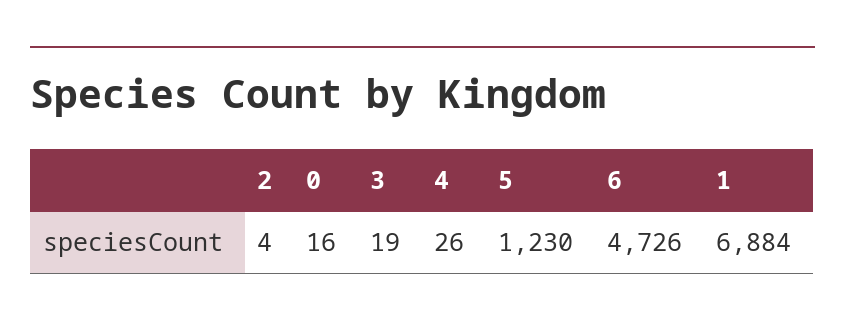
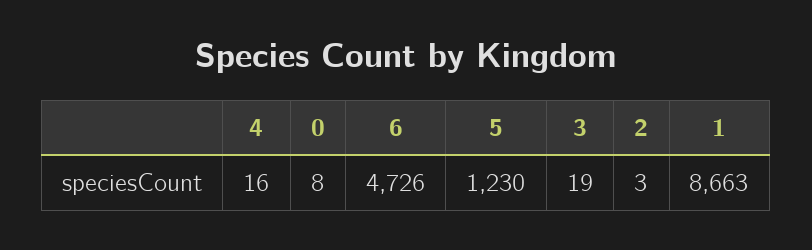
2: 4 -> 3
0: 16 -> 8
4: 26 -> 16
1: 6884 -> 8663

